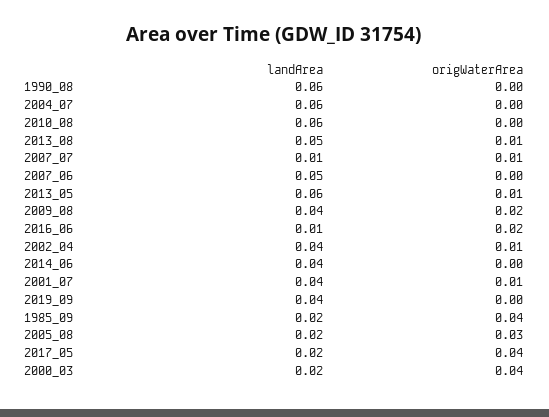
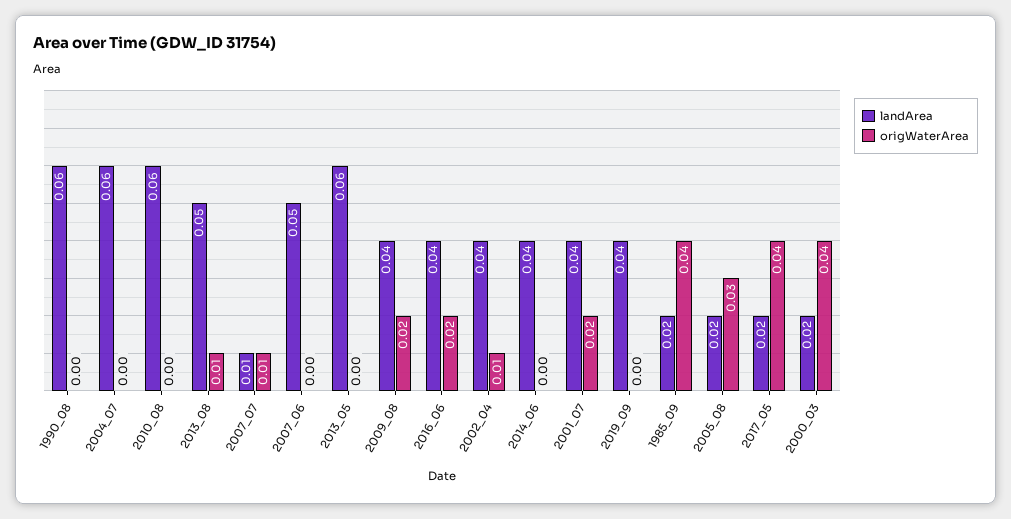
origWaterArea, 2013_05: 0.01 -> 0
landArea, 2016_06: 0.01 -> 0.04
origWaterArea, 2001_07: 0.01 -> 0.02

